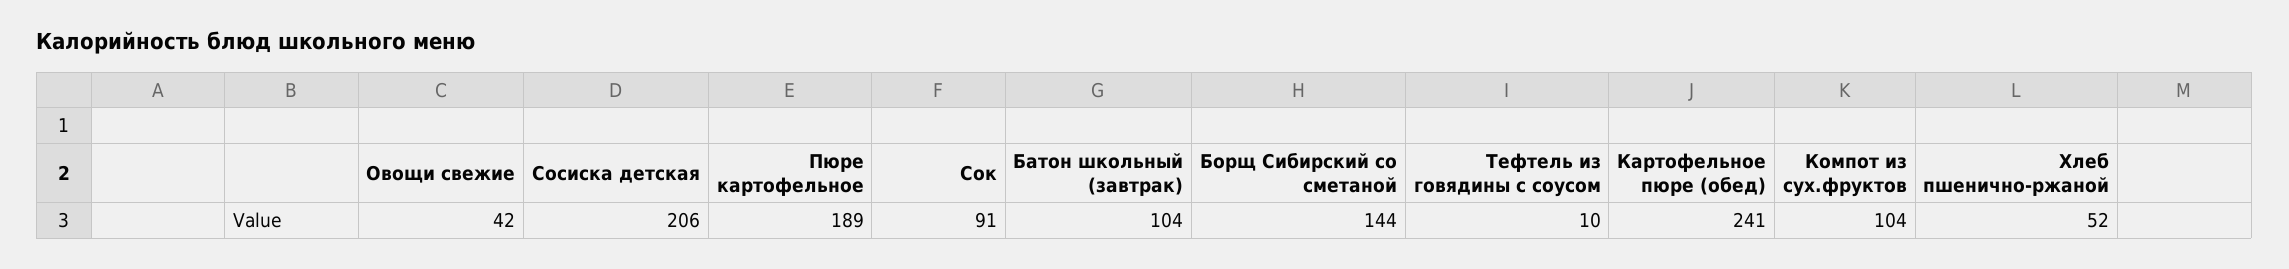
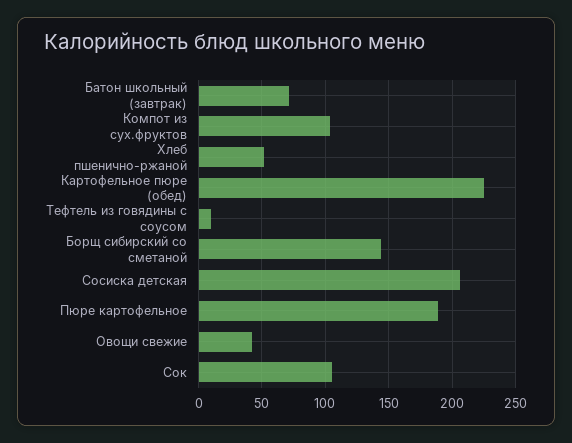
Сок: 91 -> 105
Батон школьный (завтрак): 104 -> 70
Картофельное пюре (обед): 241 -> 225

